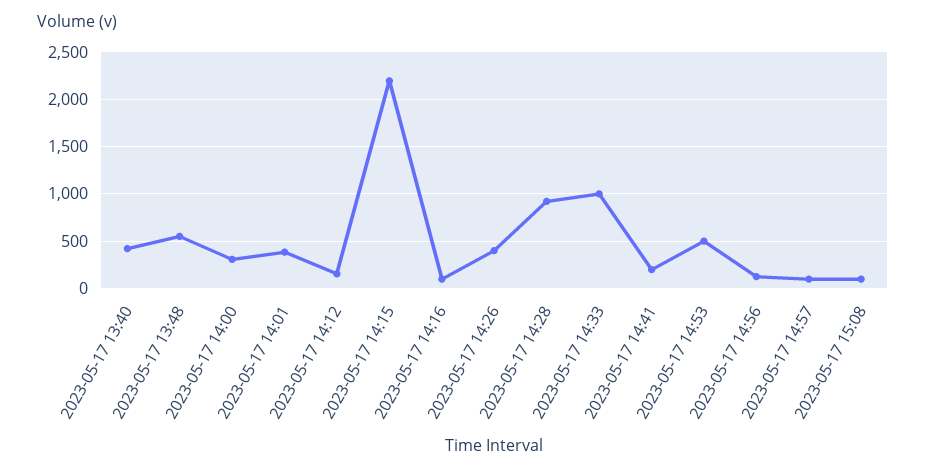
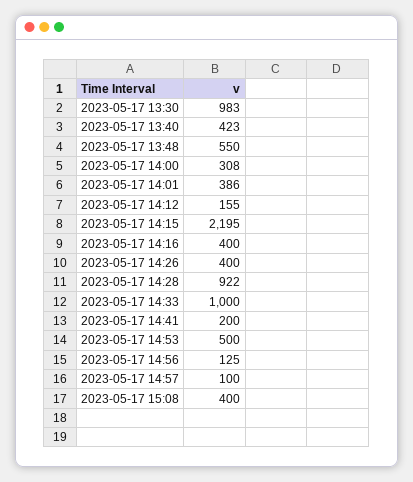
2023-05-17 14:16: 100 -> 400
2023-05-17 15:08: 100 -> 400
2023-05-17 13:30: none -> 983

